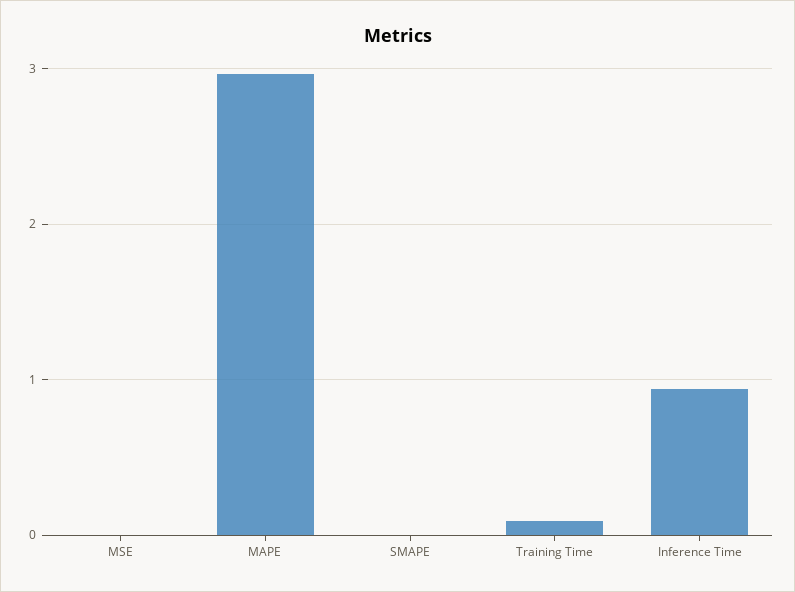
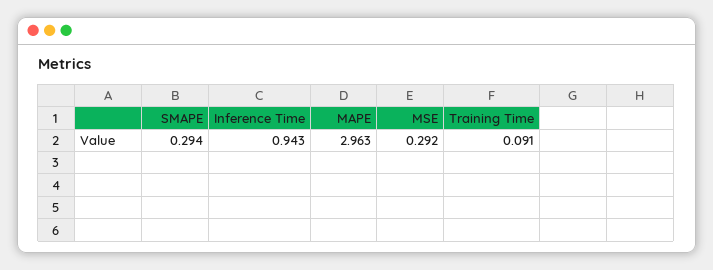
MSE: 0 -> 0.292
SMAPE: 0 -> 0.294

